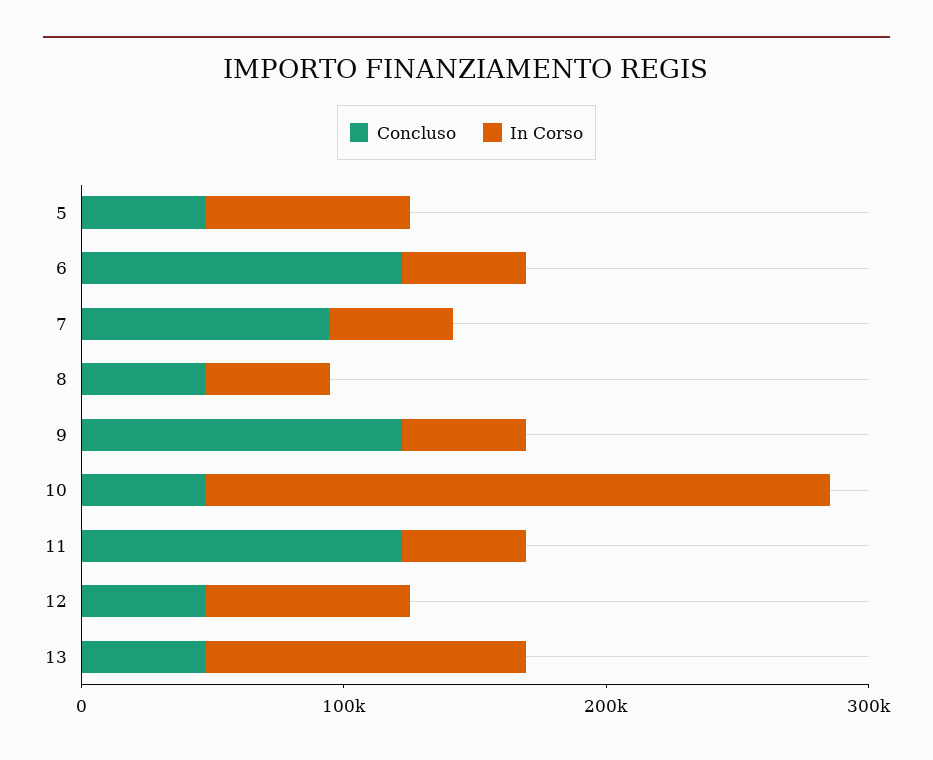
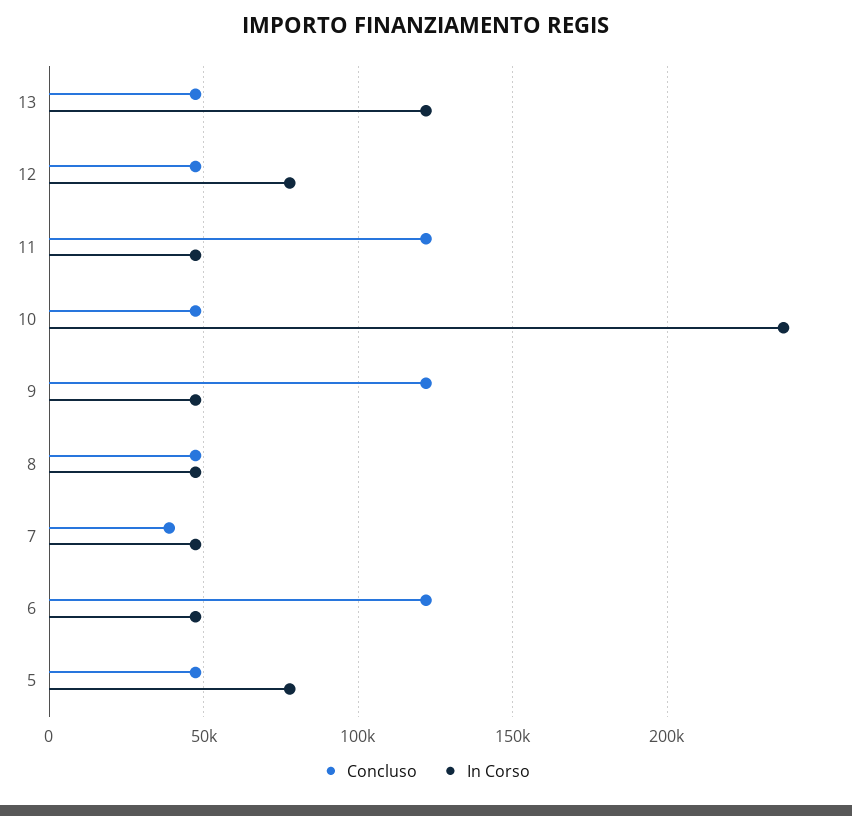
Concluso, 7: 100000 -> 40000

